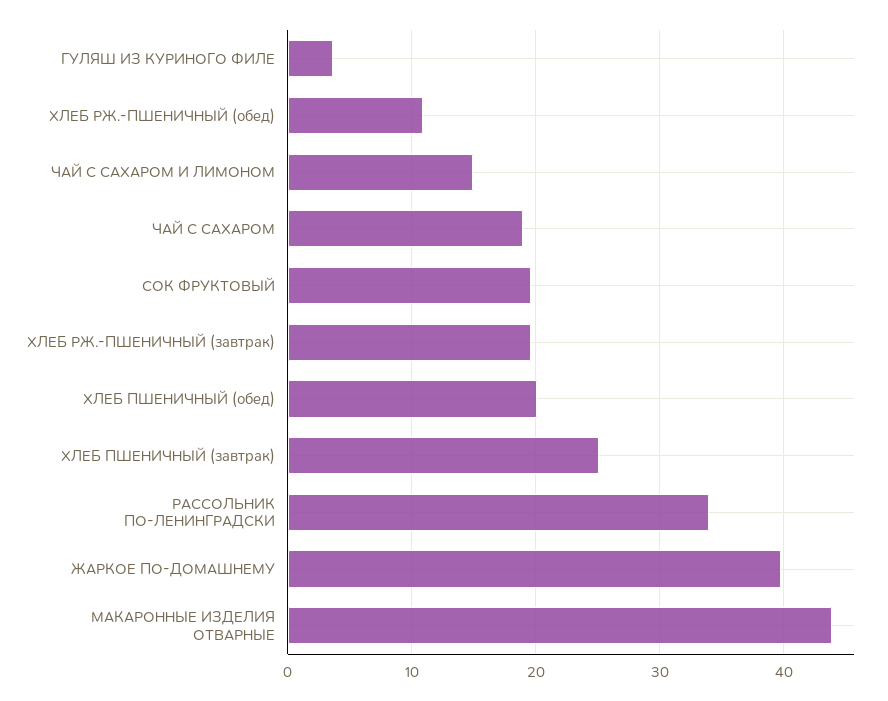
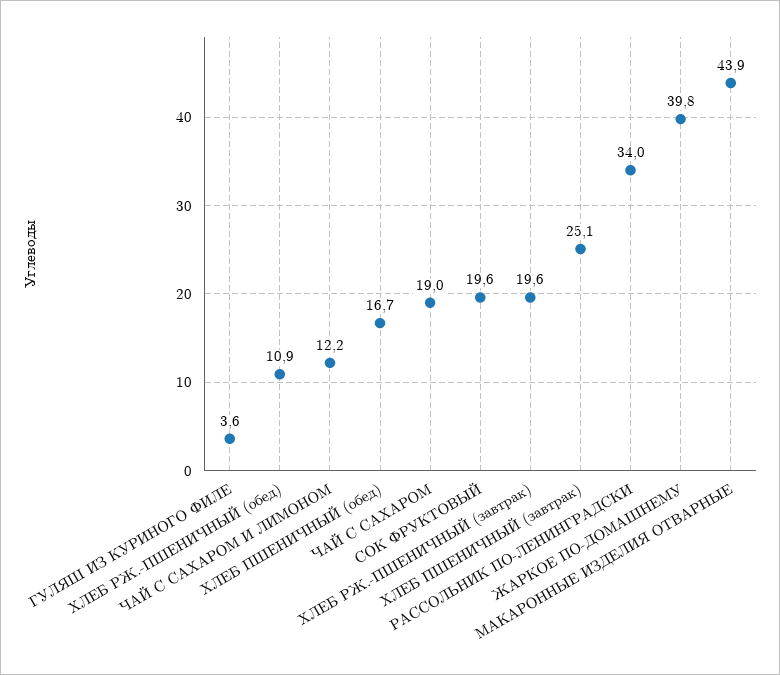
ЧАЙ С САХАРОМ И ЛИМОНОМ: 15 -> 12.2
ХЛЕБ ПШЕНИЧНЫЙ (обед): 20 -> 16.7

